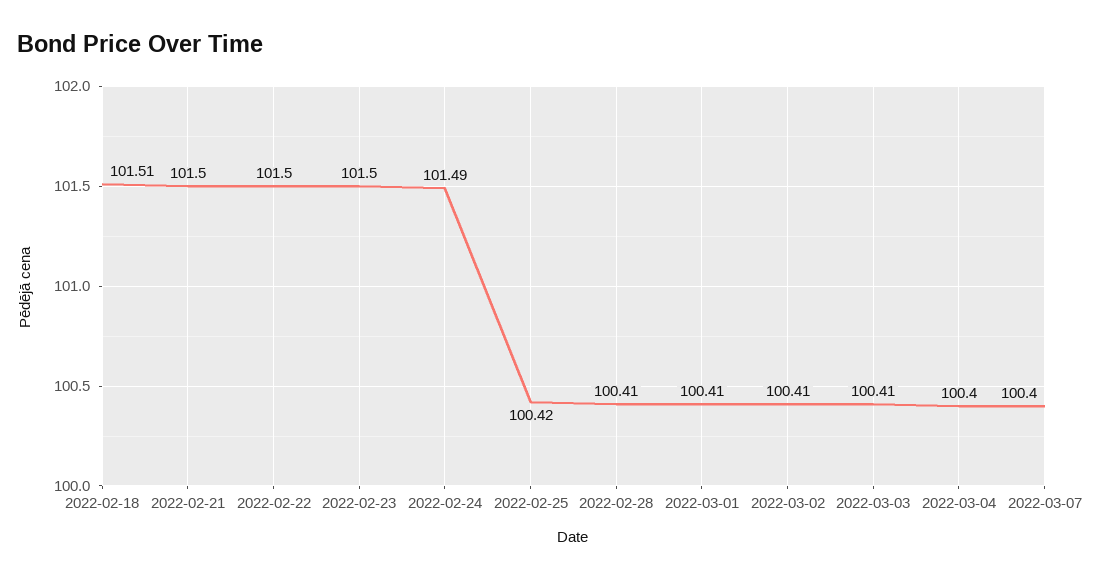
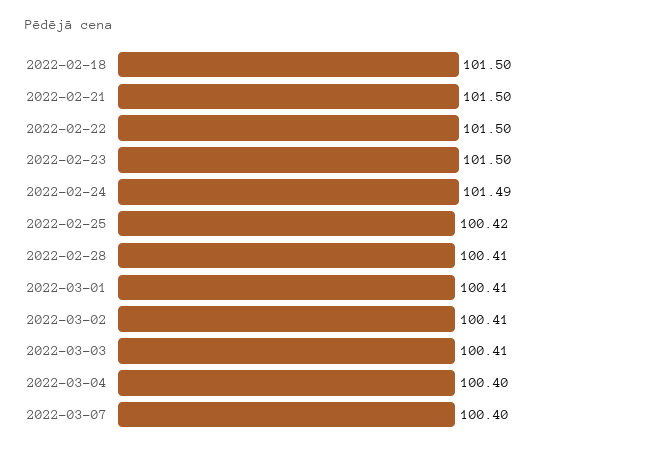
2022-02-18: 101.51 -> 101.5

